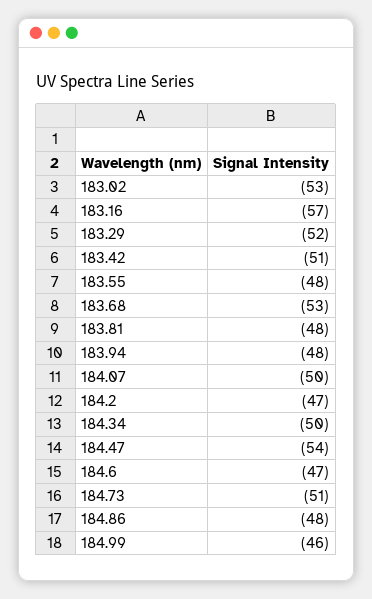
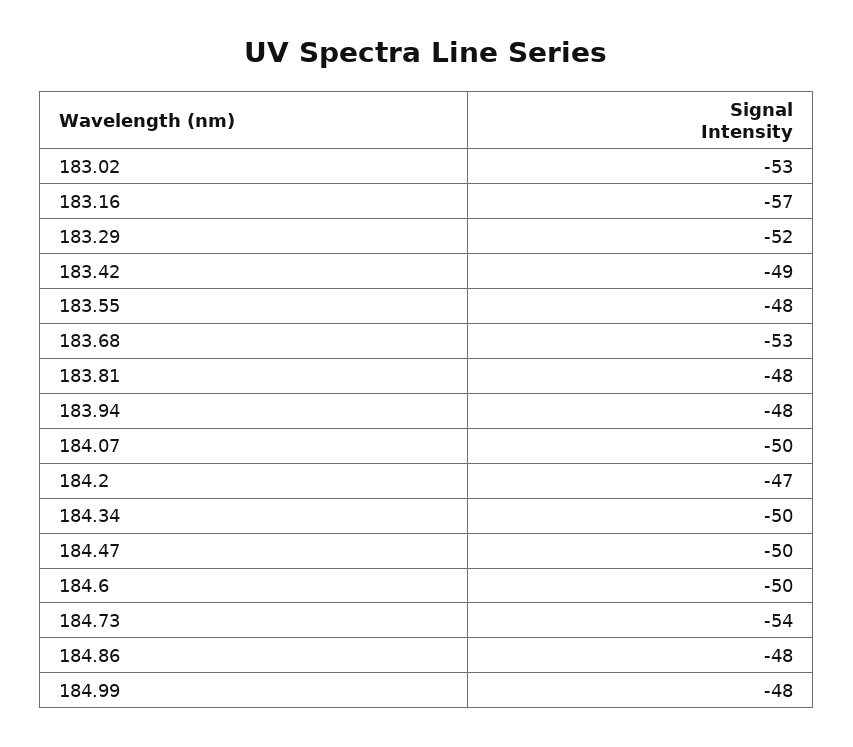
183.42: -51 -> -49
184.47: -54 -> -50
184.6: -47 -> -50
184.73: -51 -> -54
184.99: -46 -> -48

